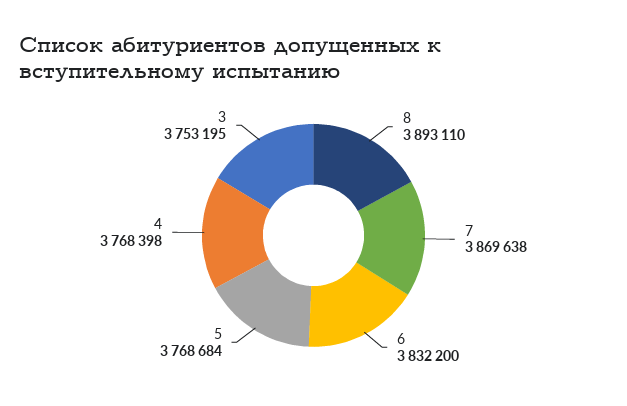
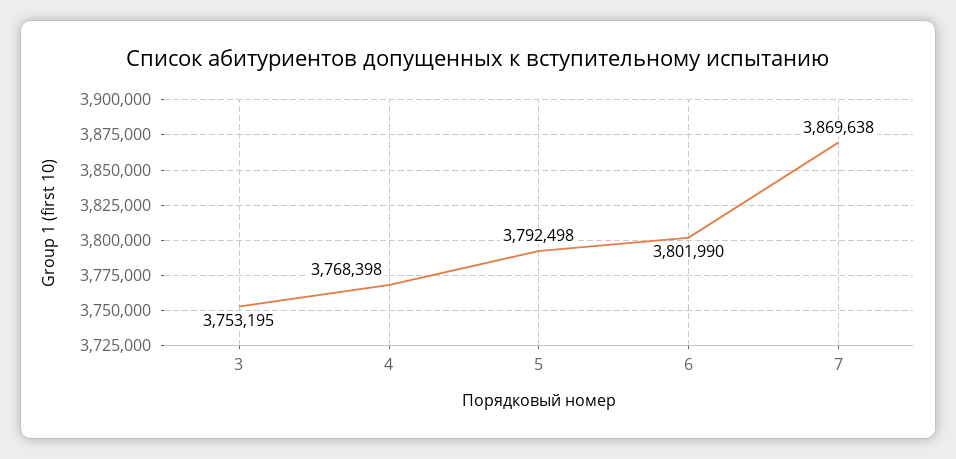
8: 3893110 -> none
6: 3832200 -> 3801990
5: 3768684 -> 3792498

